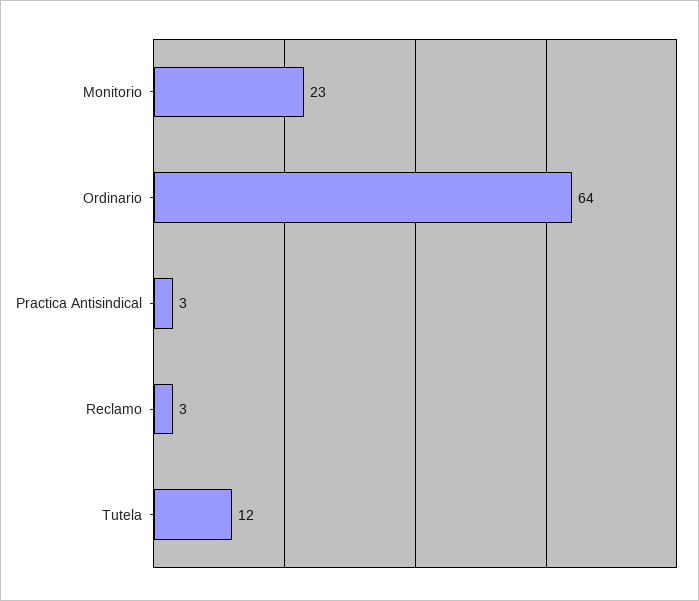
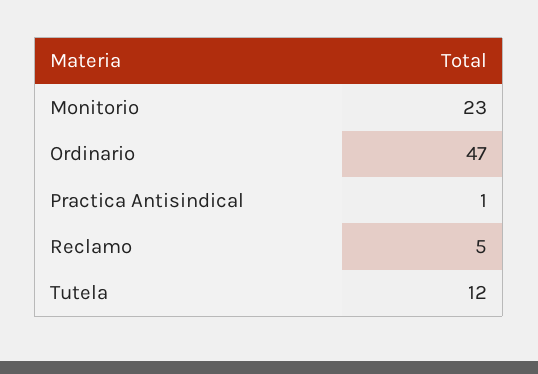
Ordinario: 64 -> 47
Practica Antisindical: 3 -> 1
Reclamo: 3 -> 5

